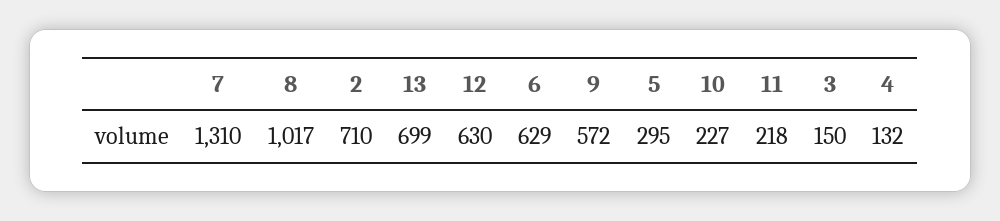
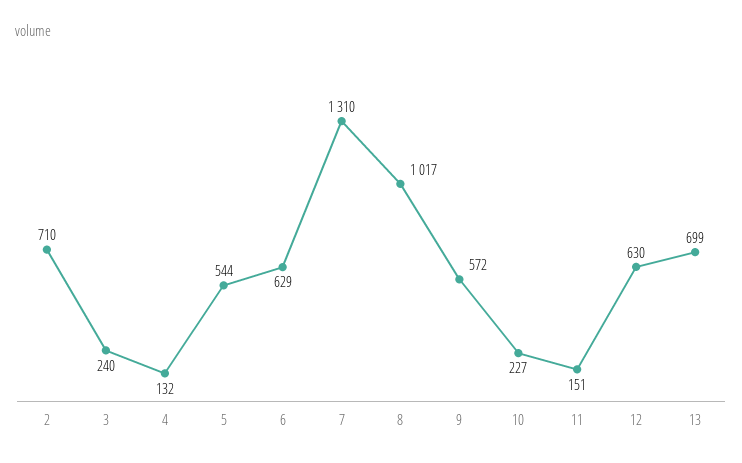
5: 295 -> 544
11: 218 -> 151
3: 150 -> 240

